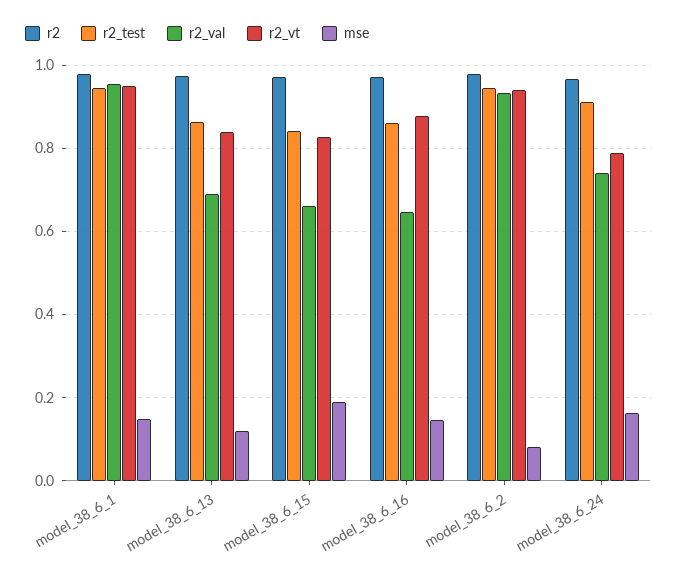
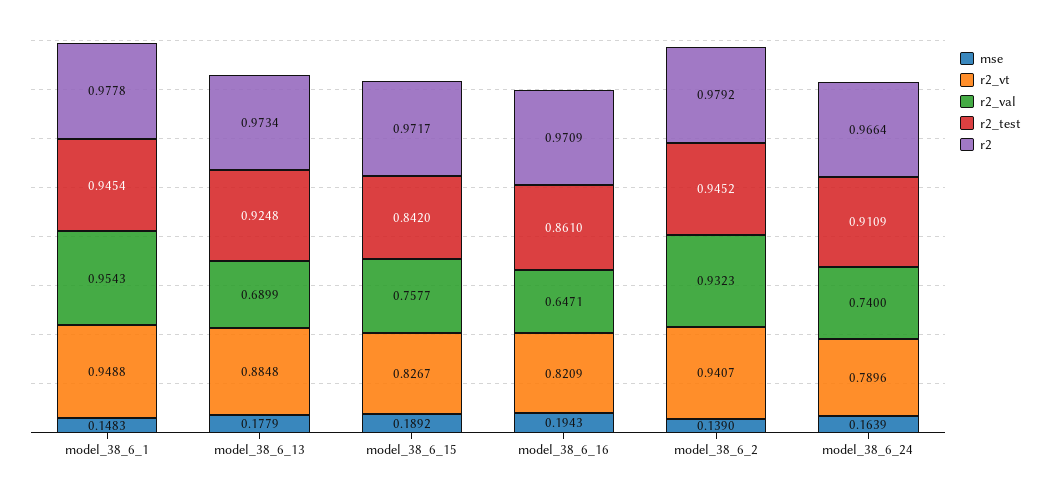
r2_test, model_38_6_13: 0.86 -> 0.9248
r2_vt, model_38_6_13: 0.84 -> 0.8848
mse, model_38_6_13: 0.12 -> 0.1779
r2_val, model_38_6_15: 0.66 -> 0.7577
r2_vt, model_38_6_16: 0.88 -> 0.8209
mse, model_38_6_16: 0.14 -> 0.1943
mse, model_38_6_2: 0.08 -> 0.139

